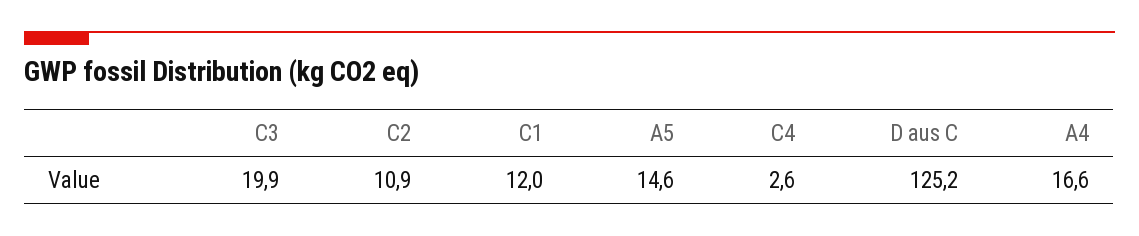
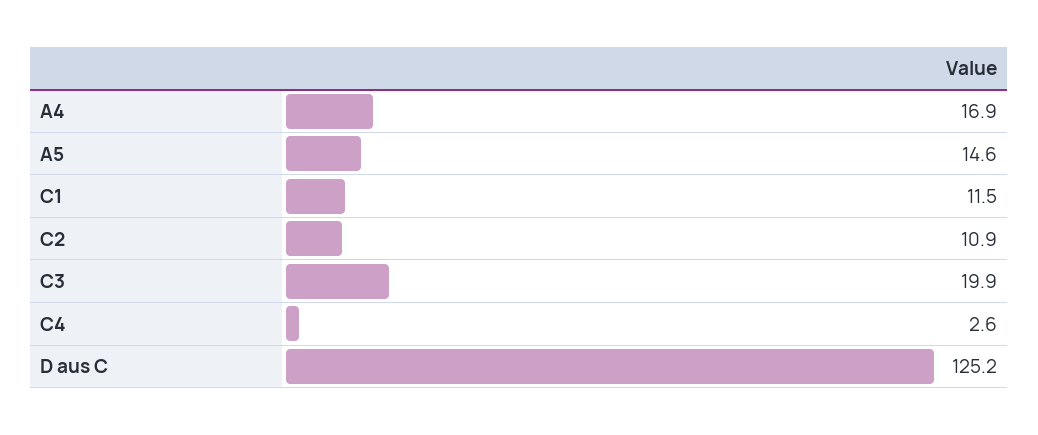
C1: 12 -> 11.5
A4: 16.6 -> 16.9

